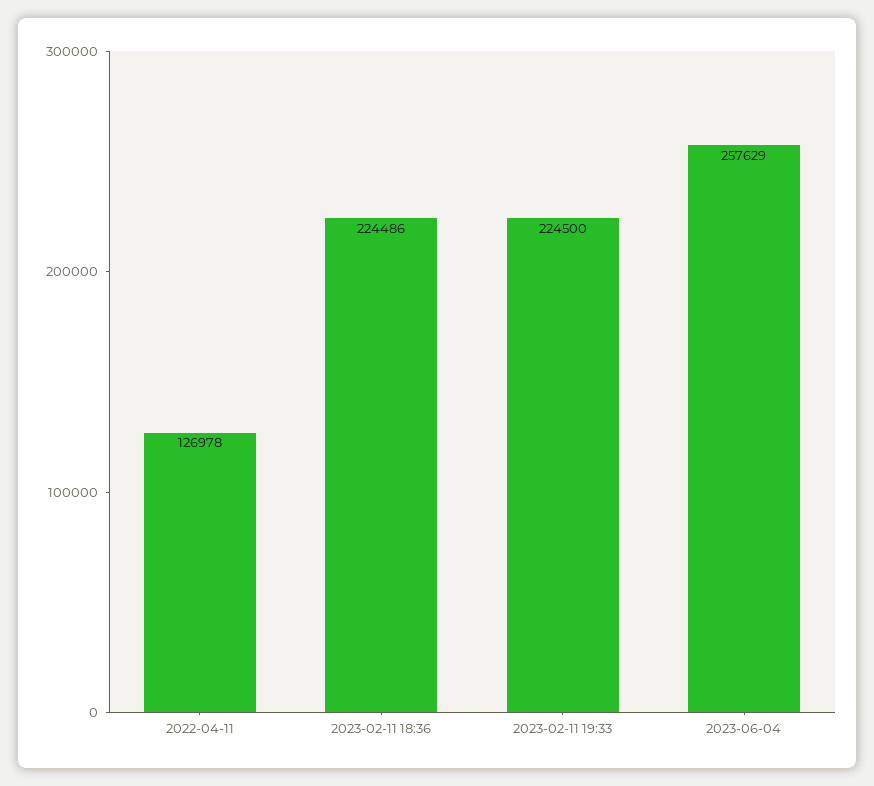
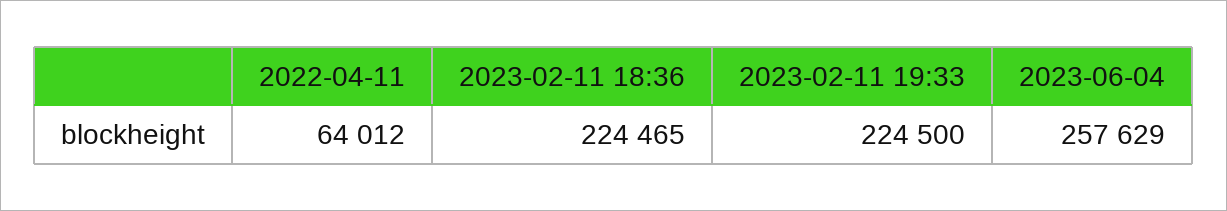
2022-04-11: 126978 -> 64012
2023-02-11 18:36: 224486 -> 224465

